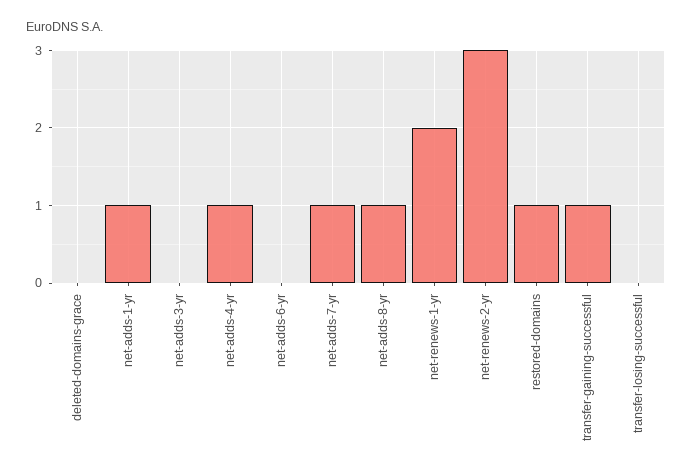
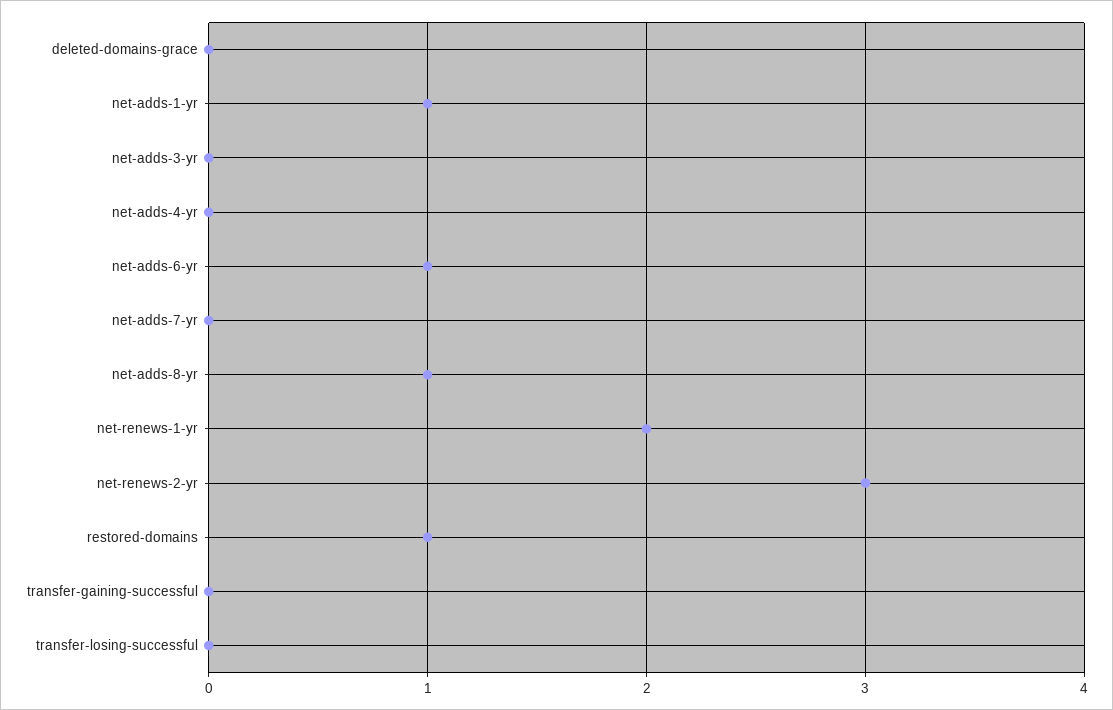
net-adds-4-yr: 1 -> 0
net-adds-6-yr: 0 -> 1
net-adds-7-yr: 1 -> 0
transfer-gaining-successful: 1 -> 0

